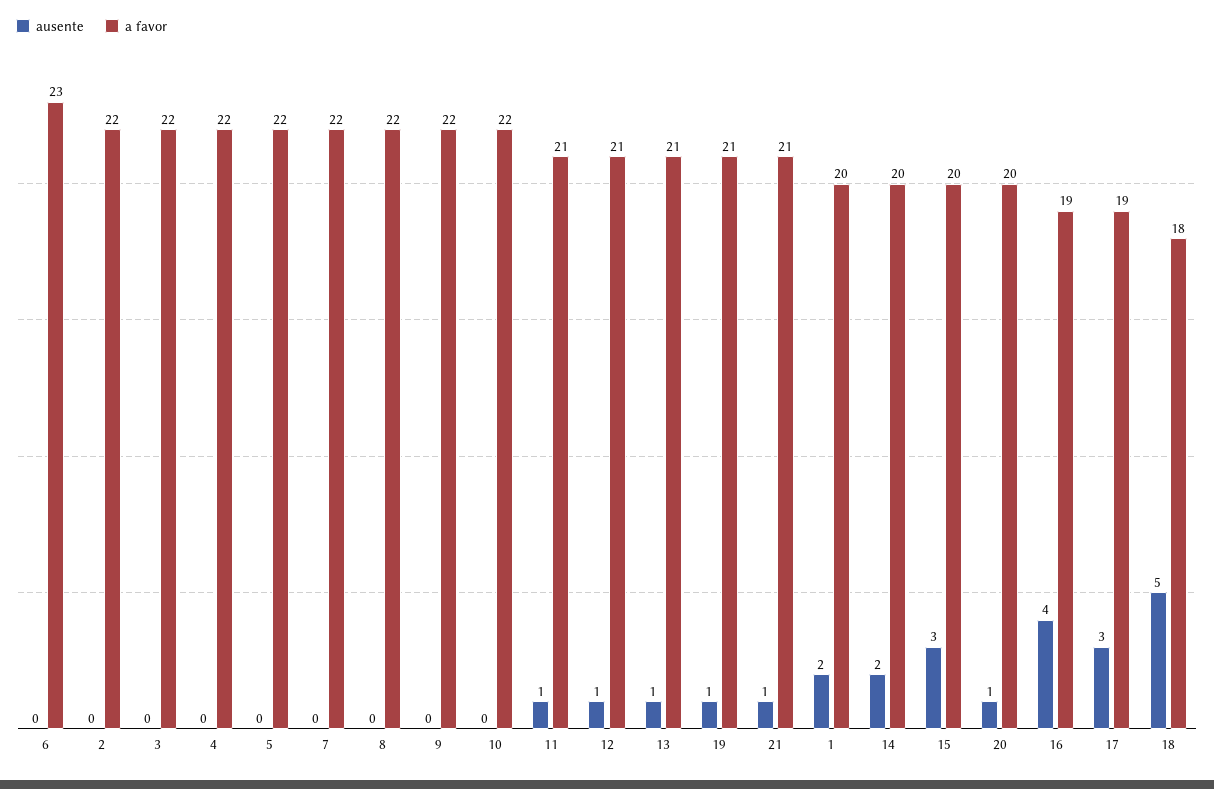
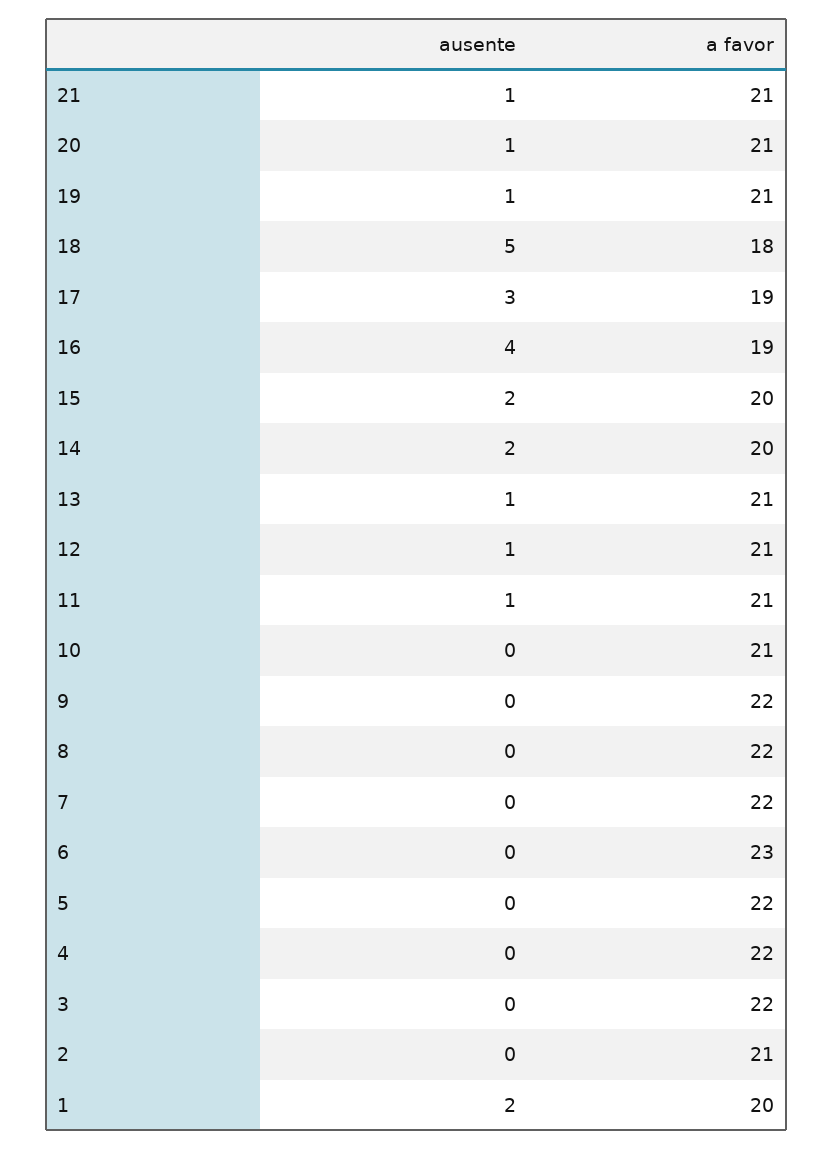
a favor, 2: 22 -> 21
a favor, 10: 22 -> 21
ausente, 15: 3 -> 2
a favor, 20: 20 -> 21

